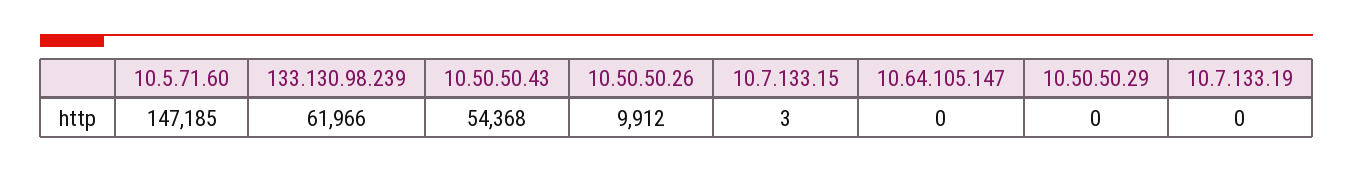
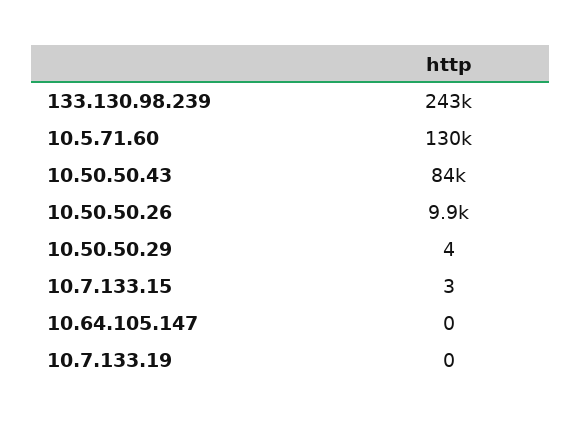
10.5.71.60: 147185 -> 130000
133.130.98.239: 61966 -> 243000
10.50.50.43: 54368 -> 84000
10.50.50.29: 0 -> 4

